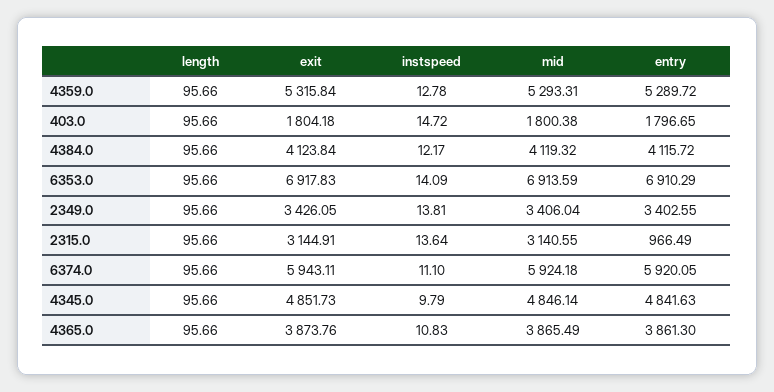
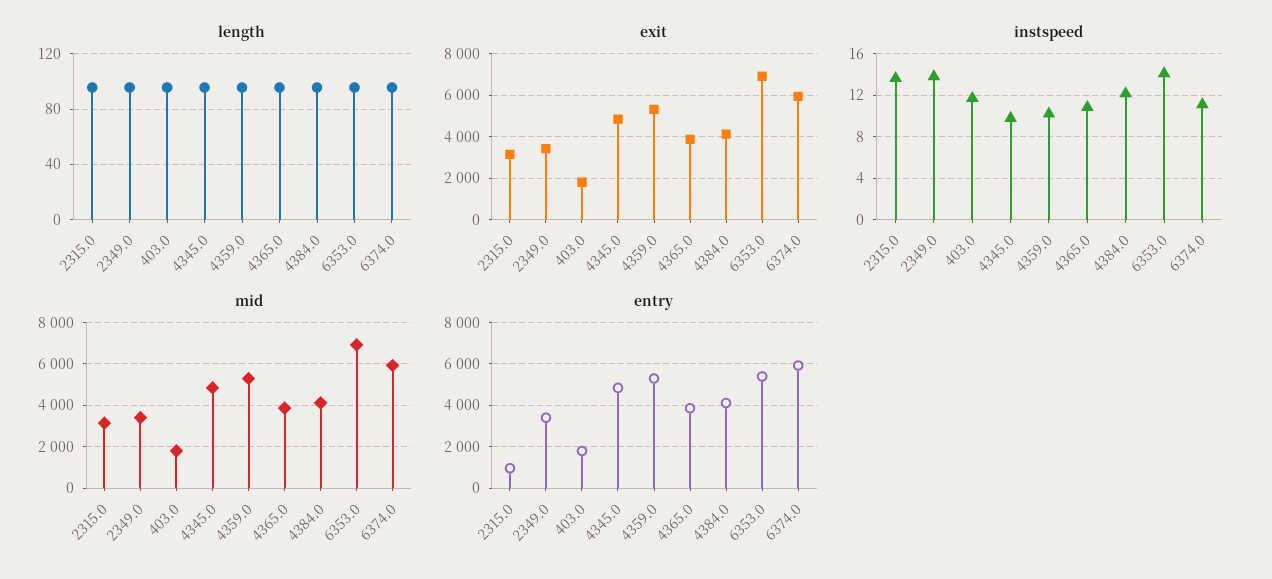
instspeed, 4359.0: 12.78 -> 10
instspeed, 403.0: 14.72 -> 12
entry, 6353.0: 6910.29 -> 5500

